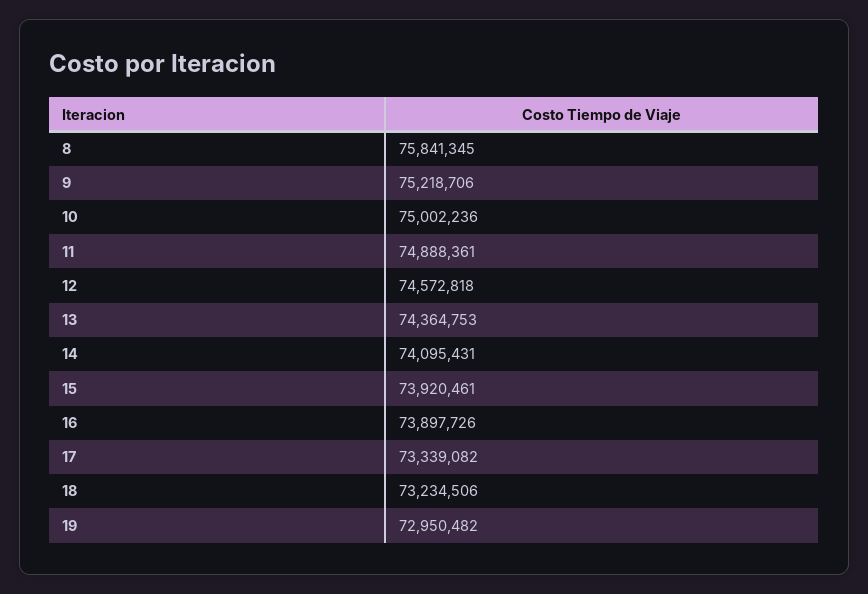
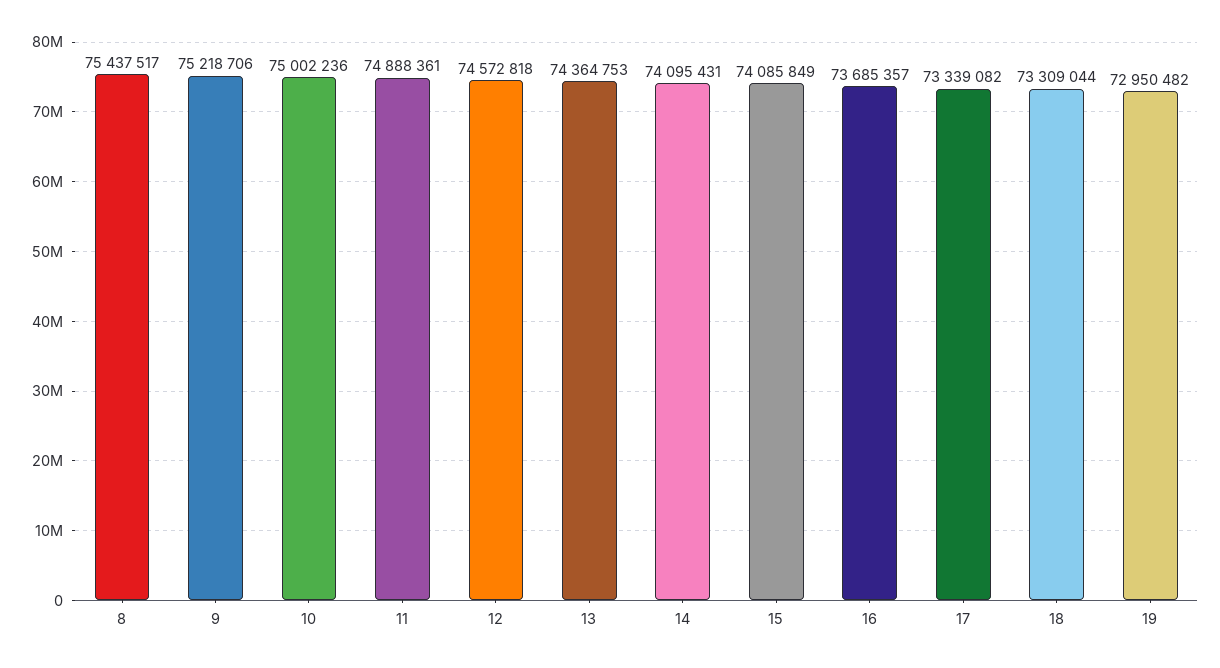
8: 75841345 -> 75437517
15: 73920461 -> 74085849
16: 73897726 -> 73685357
18: 73234506 -> 73309044

